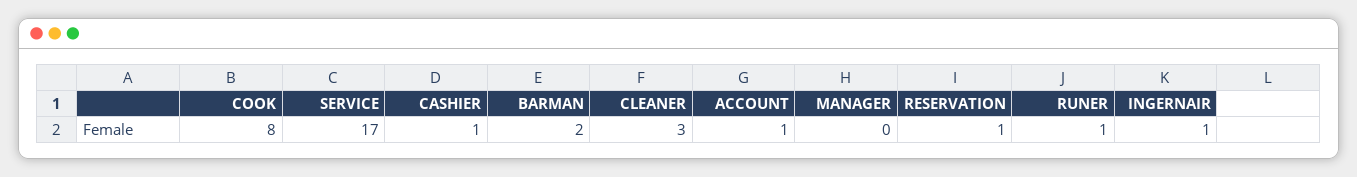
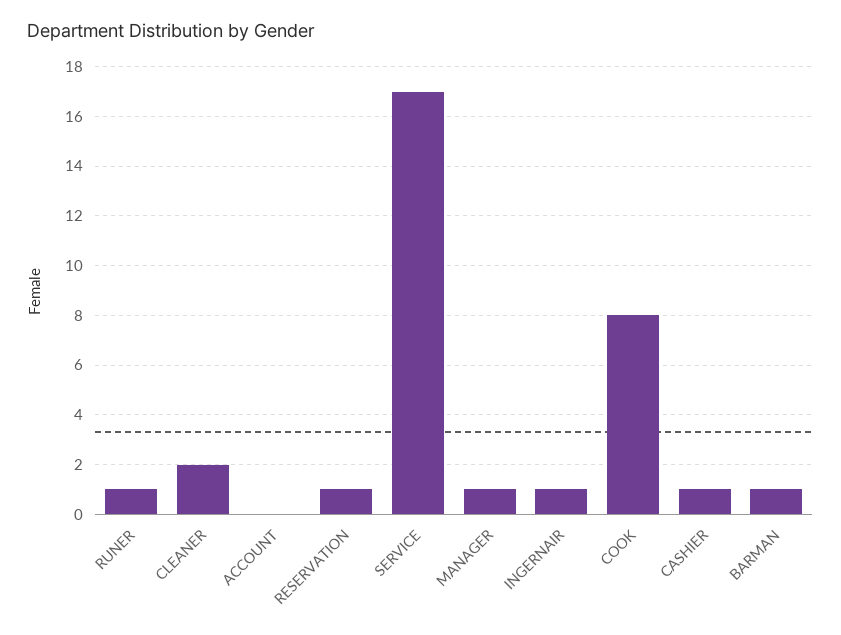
BARMAN: 2 -> 1
CLEANER: 3 -> 2
ACCOUNT: 1 -> 0
MANAGER: 0 -> 1

